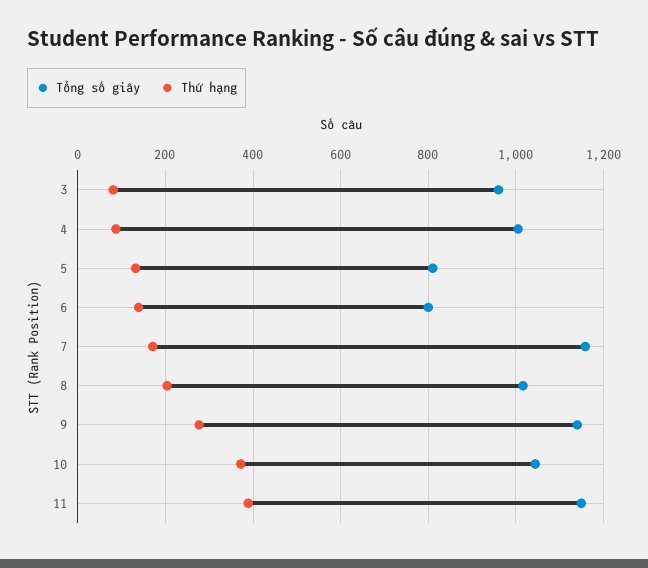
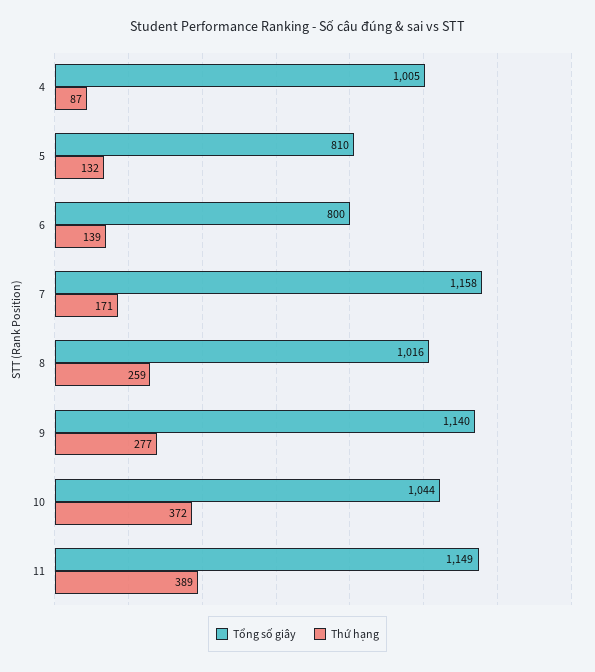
Tổng số giây, 3: 960 -> none
Thứ hạng, 3: 80 -> none
Thứ hạng, 8: 200 -> 259

